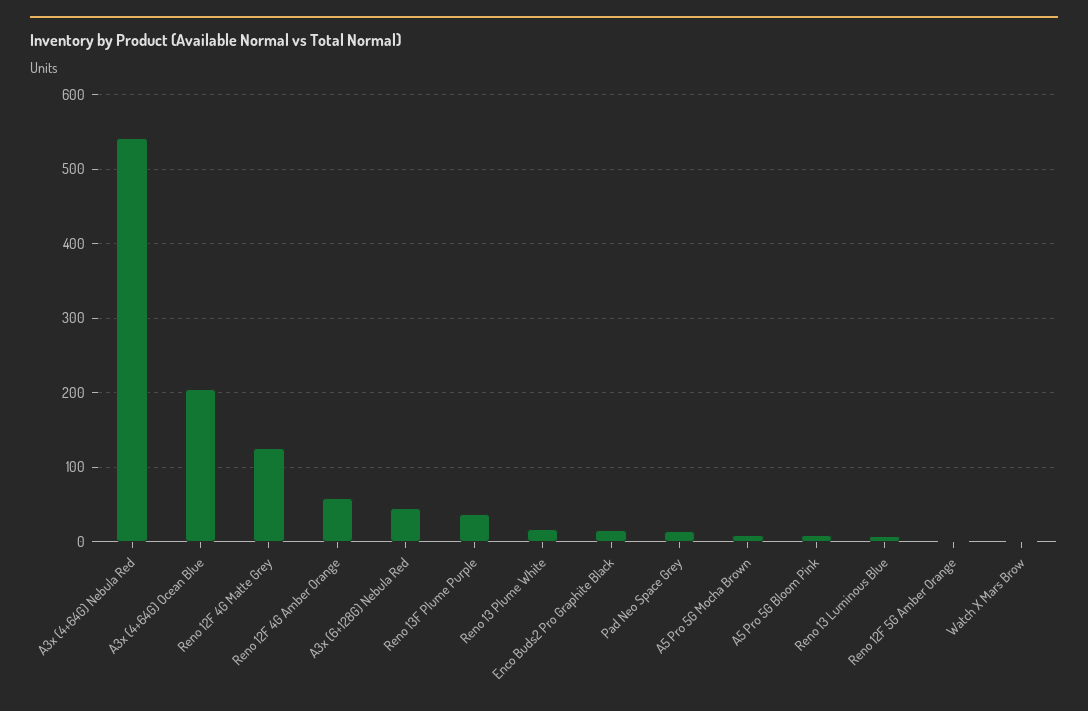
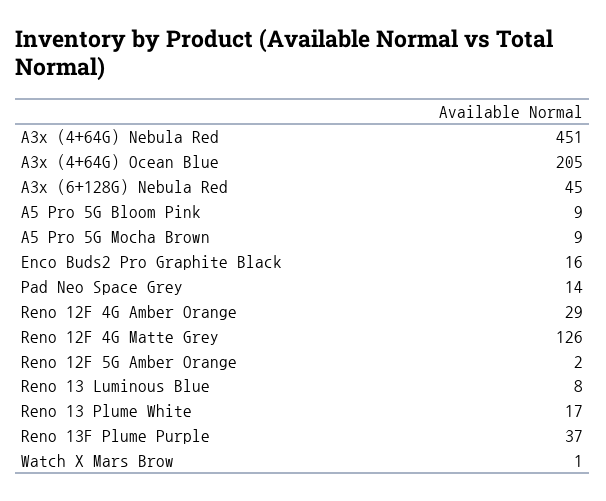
A3x (4+64G) Nebula Red: 540 -> 451
Reno 12F 4G Amber Orange: 60 -> 29

